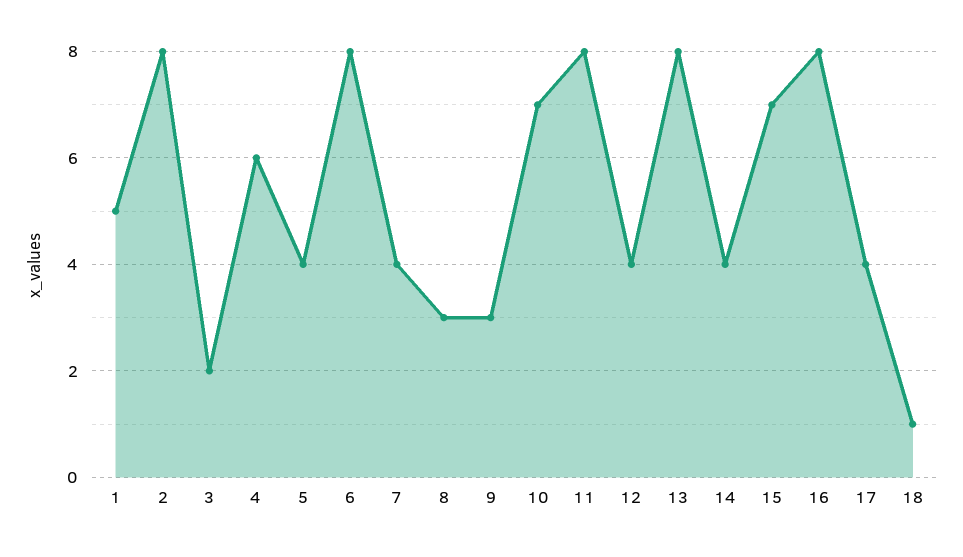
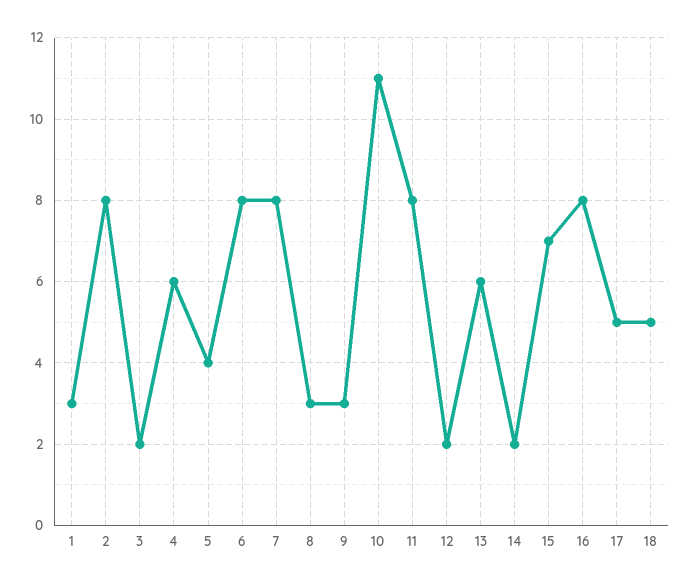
1: 5 -> 3
7: 4 -> 8
10: 7 -> 11
12: 4 -> 2
13: 8 -> 6
14: 4 -> 2
17: 4 -> 5
18: 1 -> 5

